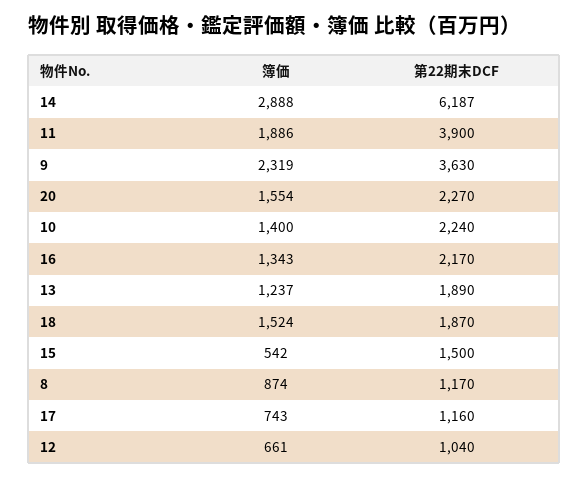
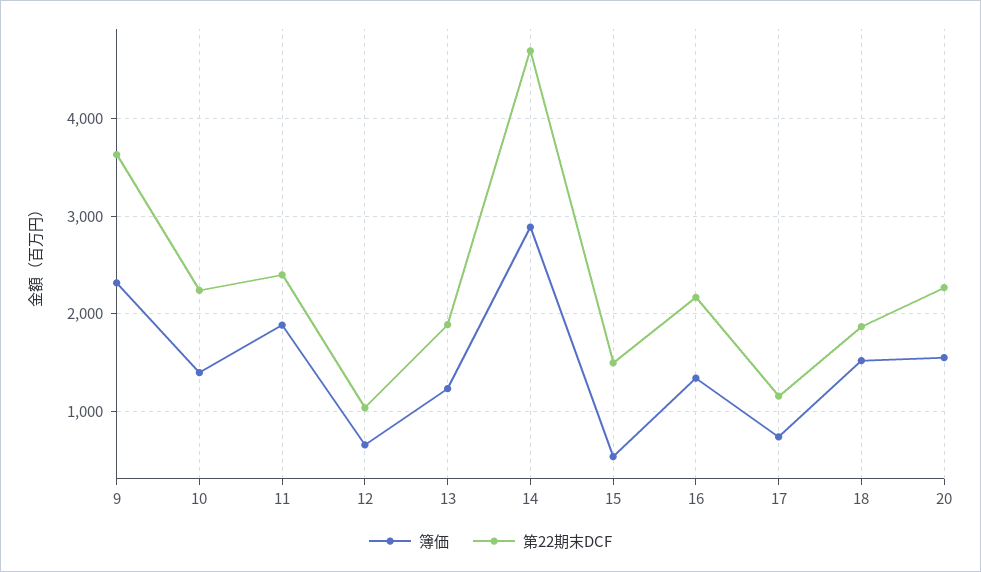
第22期末DCF, 14: 6187 -> 4700
第22期末DCF, 11: 3900 -> 2400
簿価, 8: 874 -> none
第22期末DCF, 8: 1170 -> none

